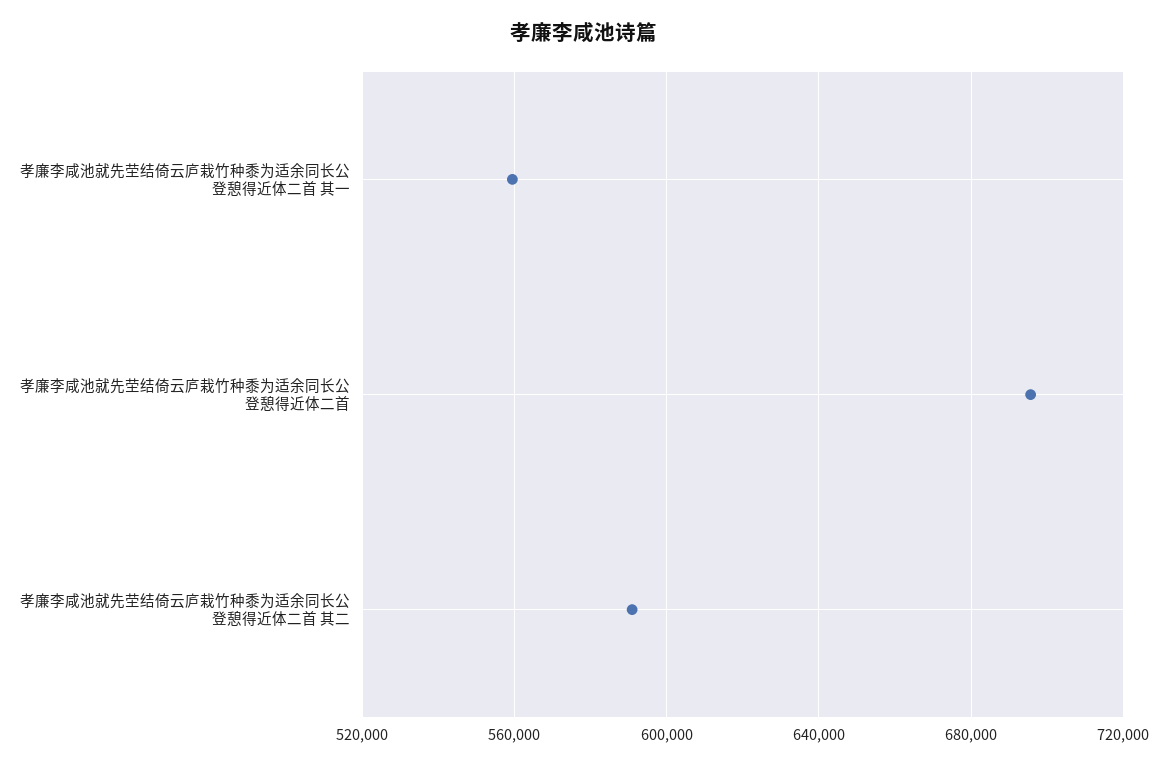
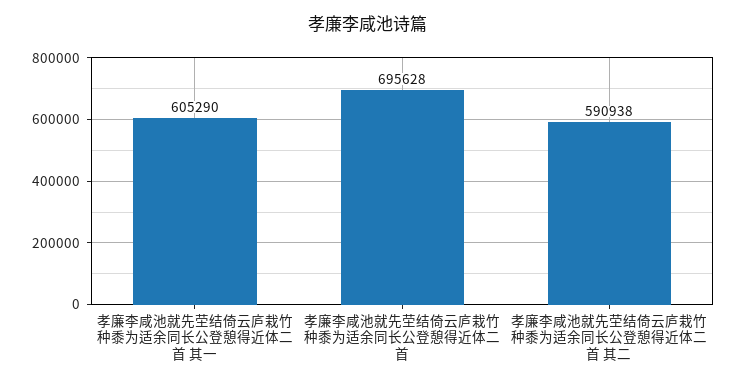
孝廉李咸池就先茔结倚云庐栽竹种黍为适余同长公登憩得近体二首 其一: 560000 -> 605290

